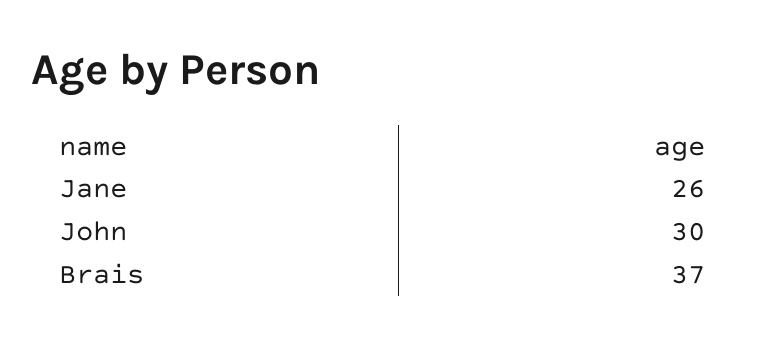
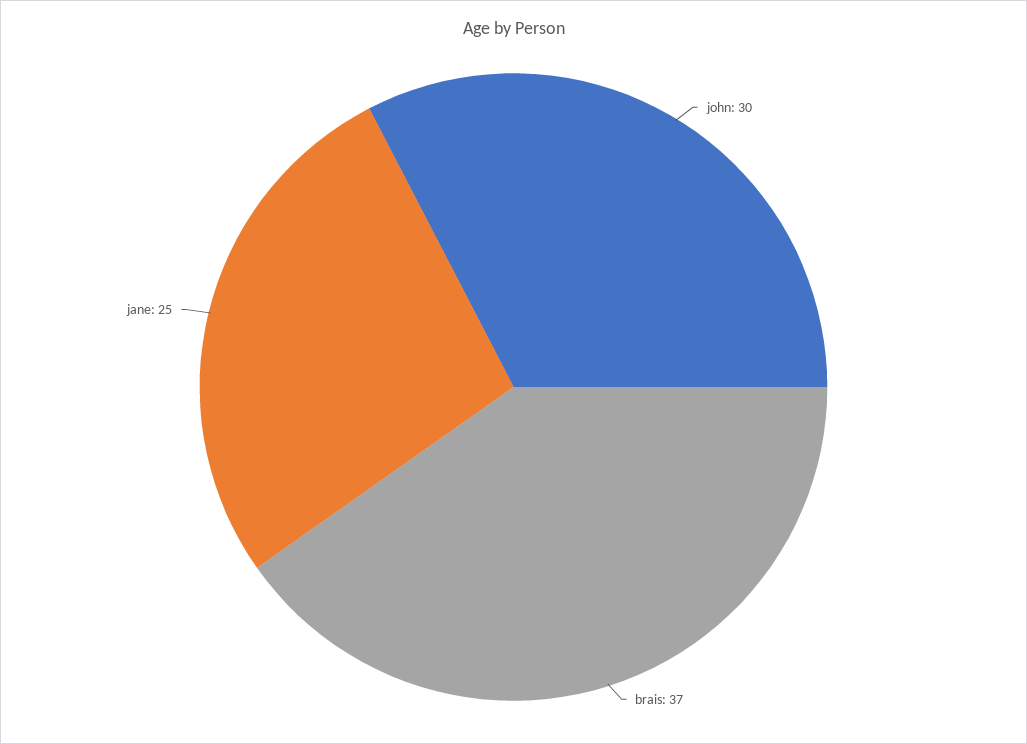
Jane: 26 -> 25

